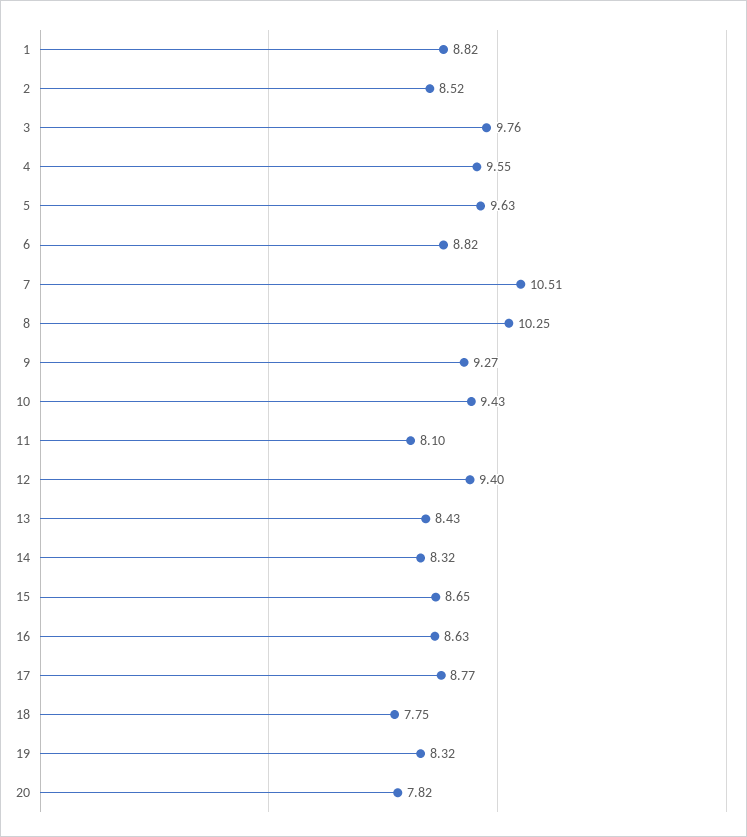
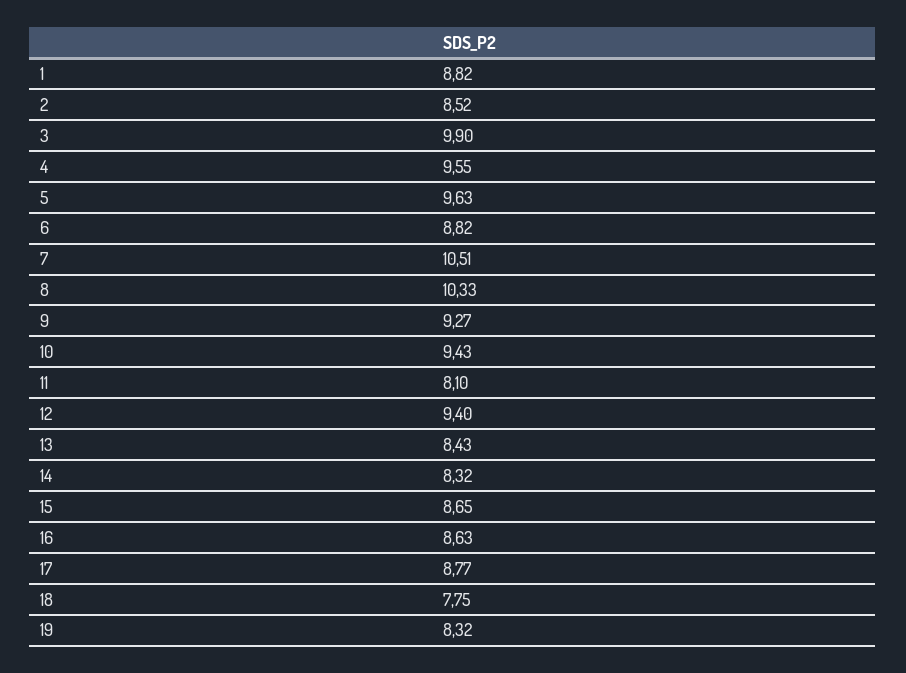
3: 9.76 -> 9.9
8: 10.25 -> 10.33
20: 7.82 -> none

